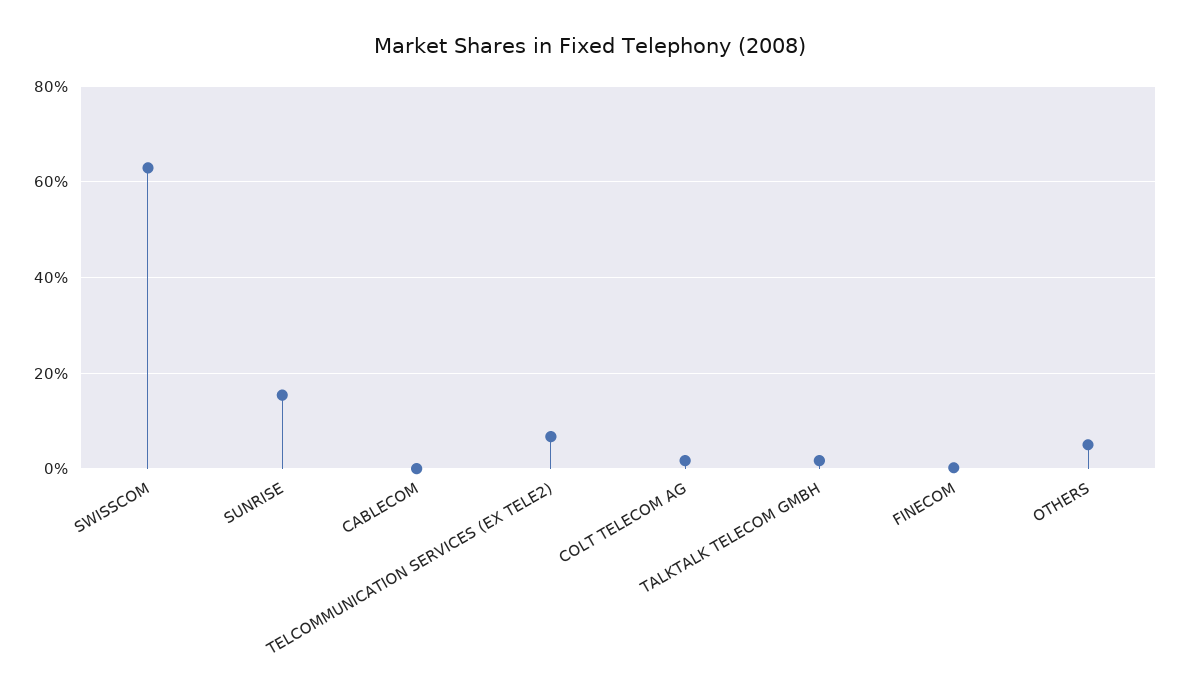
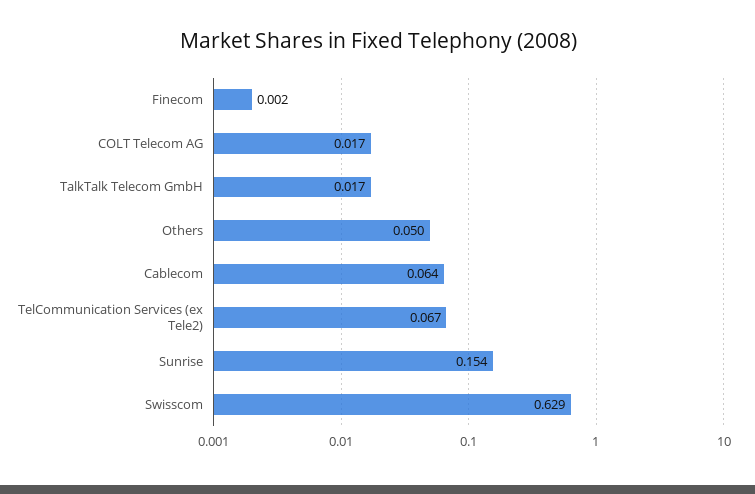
CABLECOM: 0 -> 0.064

